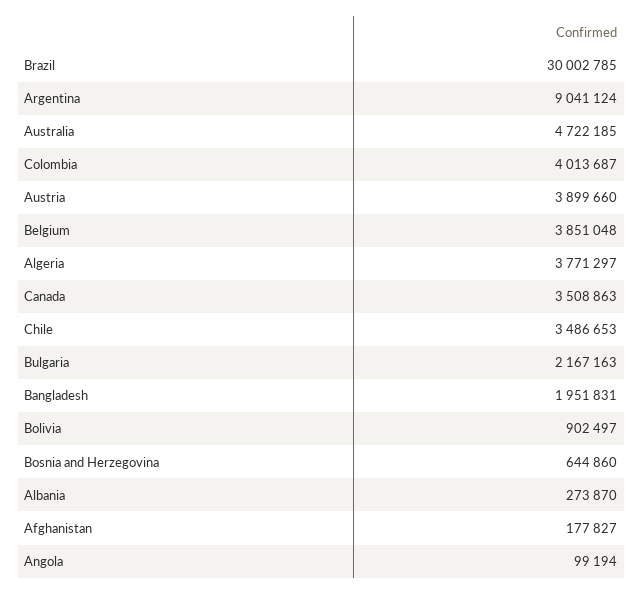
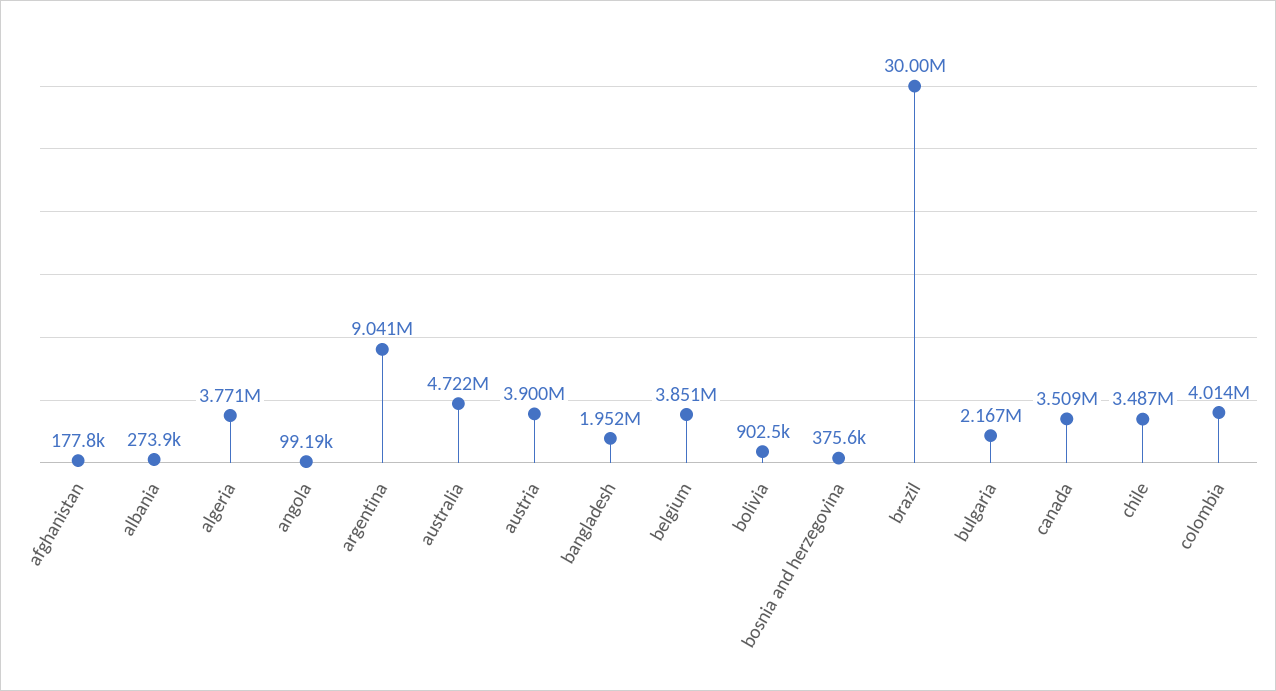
Bosnia and Herzegovina: 644860 -> 375600

